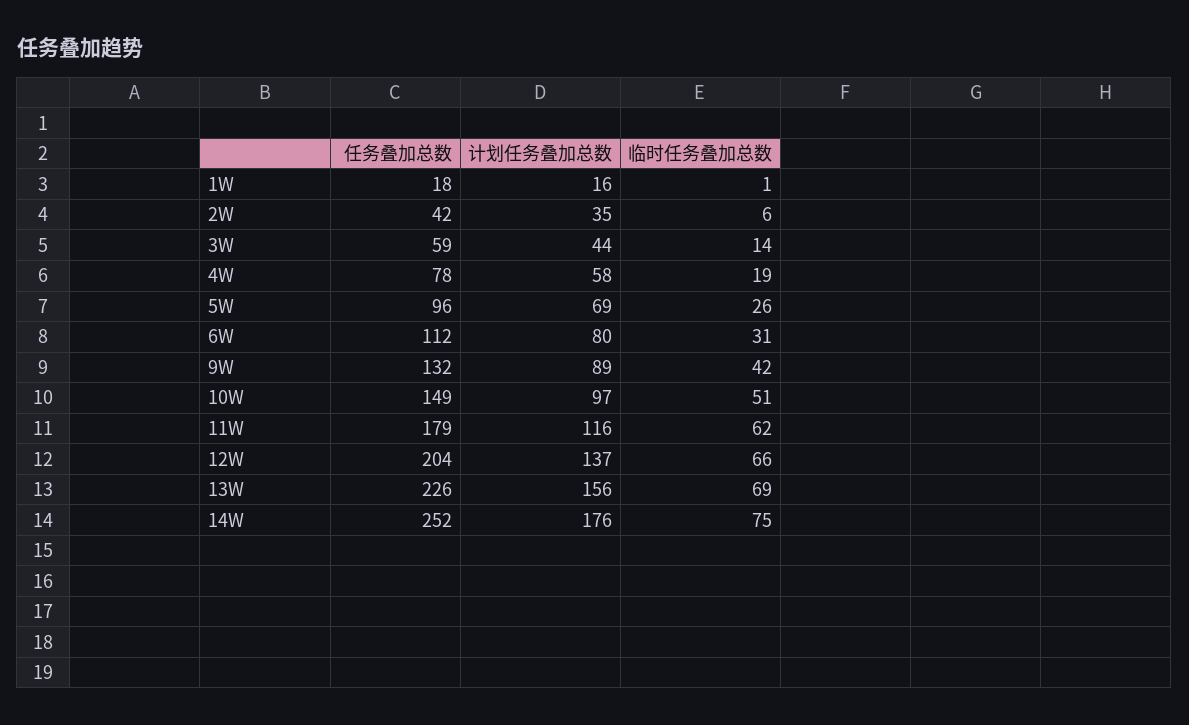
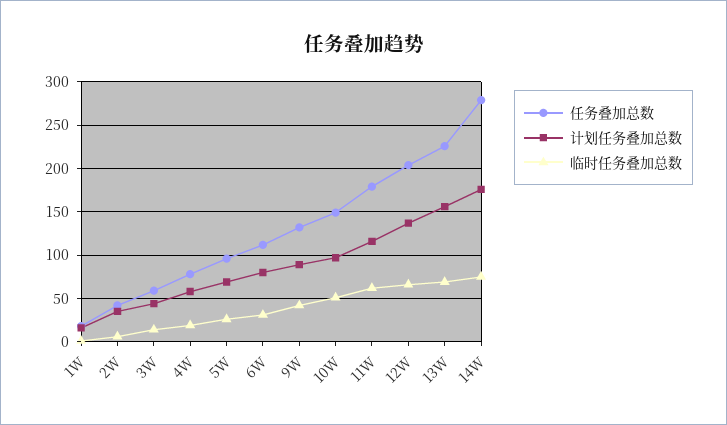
任务叠加总数, 14W: 252 -> 280

